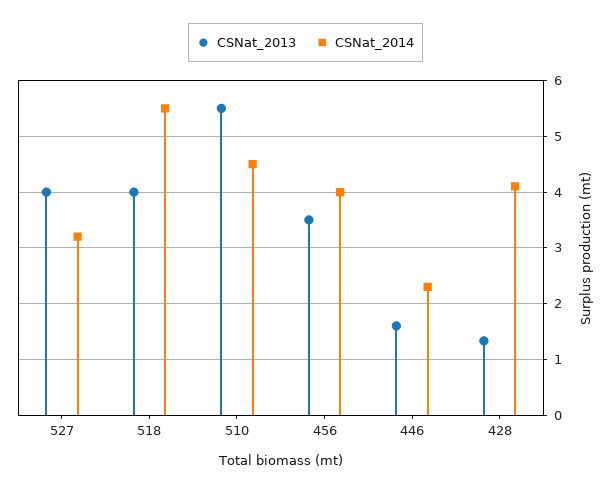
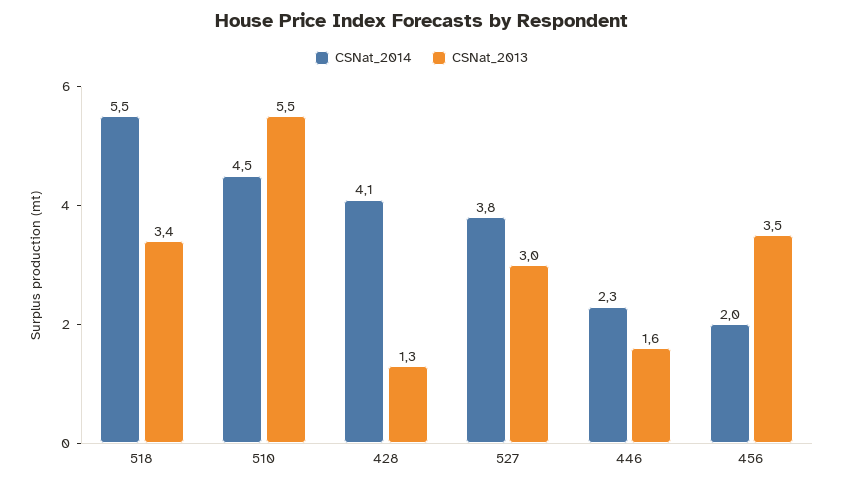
CSNat_2013, 527: 4 -> 3
CSNat_2014, 527: 3.2 -> 3.8
CSNat_2013, 518: 4 -> 3.4
CSNat_2014, 456: 4 -> 2

